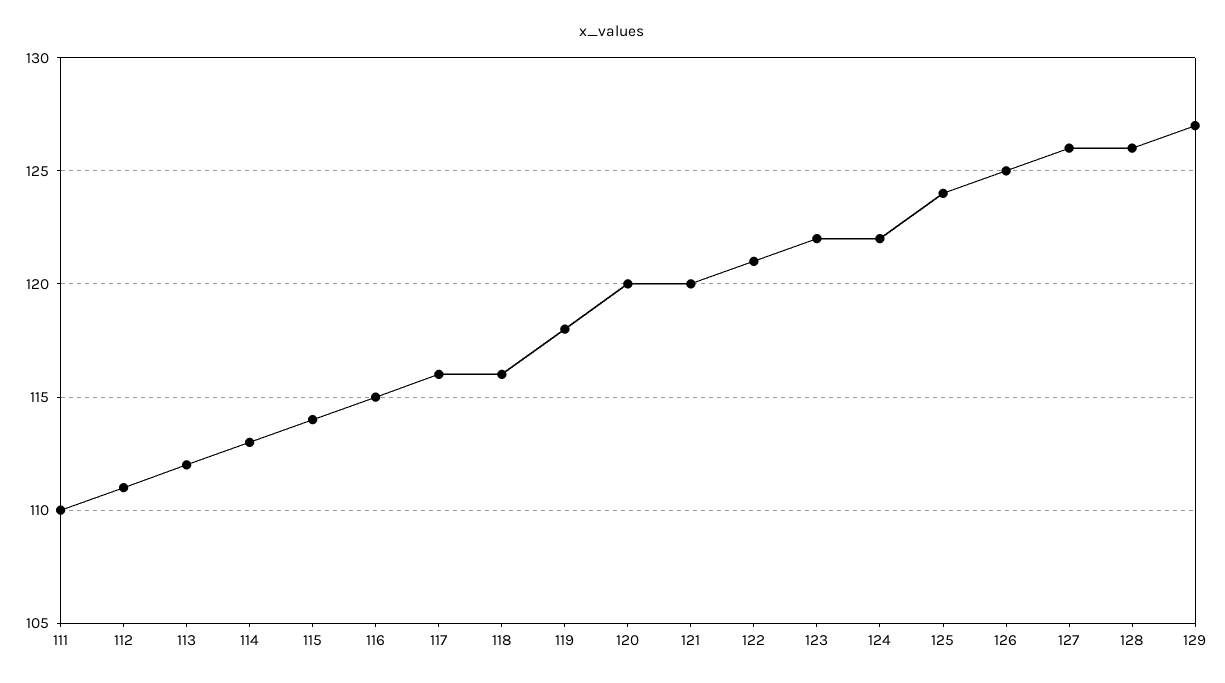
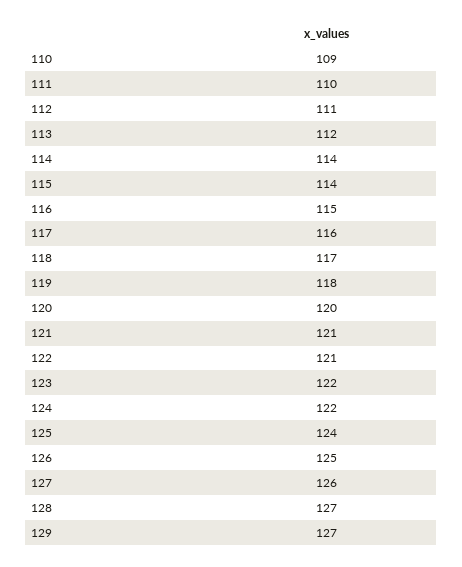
114: 113 -> 114
118: 116 -> 117
121: 120 -> 121
128: 126 -> 127
110: none -> 109

